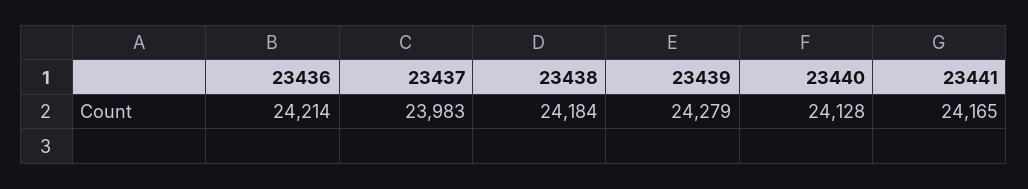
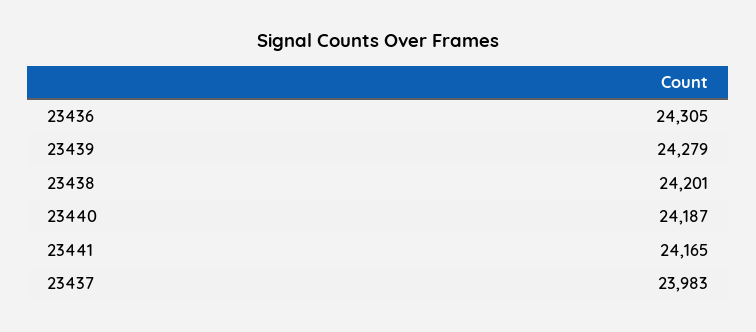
23436: 24214 -> 24305
23438: 24184 -> 24201
23440: 24128 -> 24187

